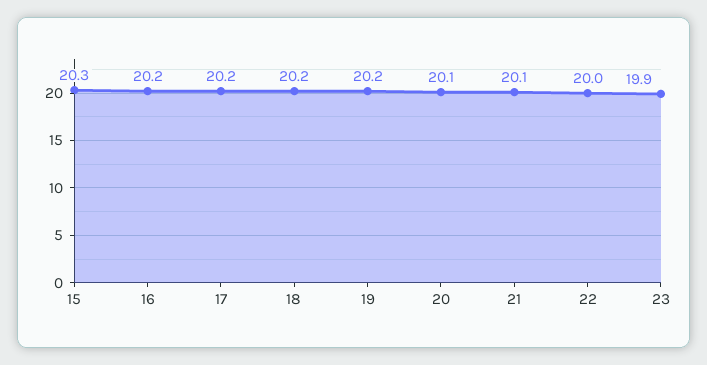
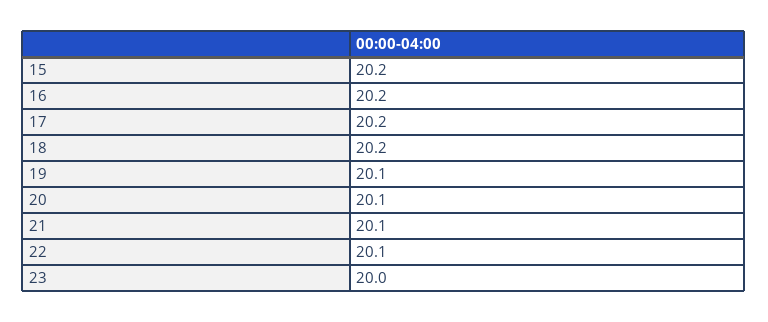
15: 20.3 -> 20.2
19: 20.2 -> 20.1
22: 20 -> 20.1
23: 19.9 -> 20

